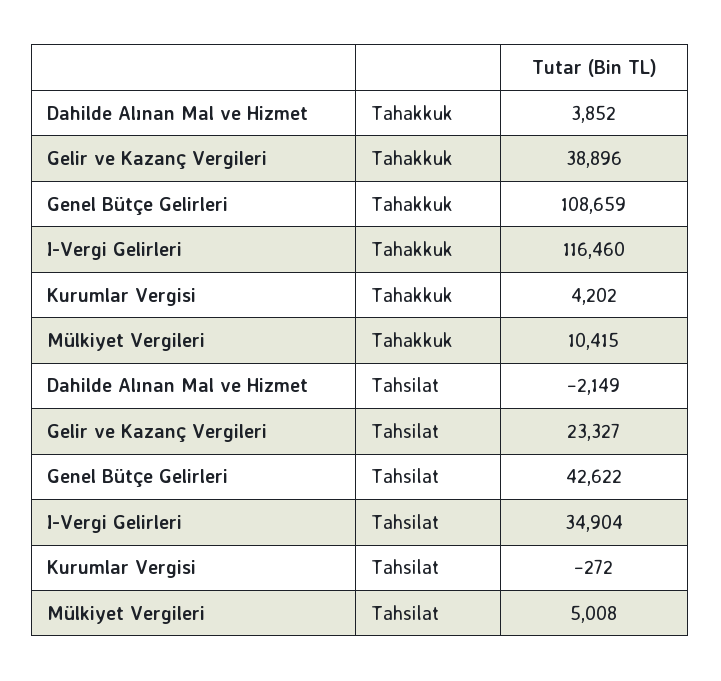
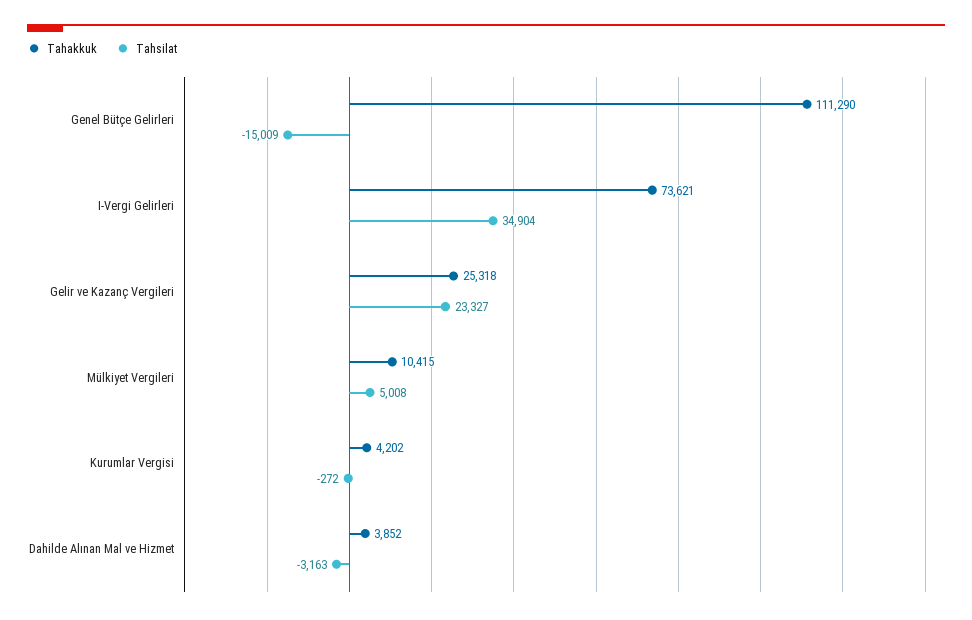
Tahakkuk, Gelir ve Kazanç Vergileri: 38896 -> 25318
Tahakkuk, Genel Bütçe Gelirleri: 108659 -> 111290
Tahakkuk, I-Vergi Gelirleri: 116460 -> 73621
Tahsilat, Dahilde Alınan Mal ve Hizmet: -2149 -> -3163
Tahsilat, Genel Bütçe Gelirleri: 42622 -> -15009

